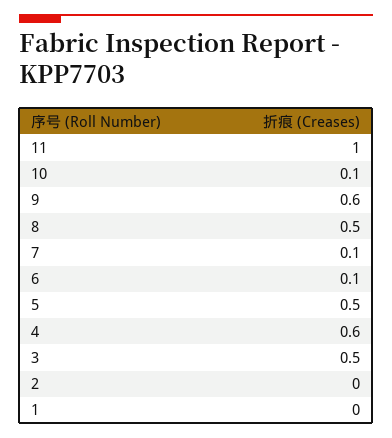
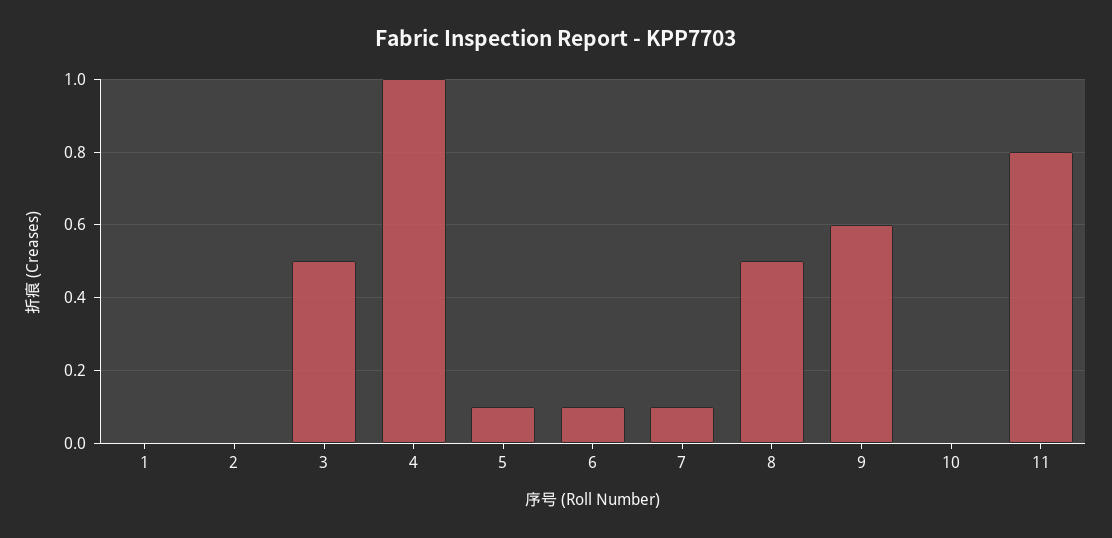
11: 1 -> 0.8
10: 0.1 -> 0
5: 0.5 -> 0.1
4: 0.6 -> 1

